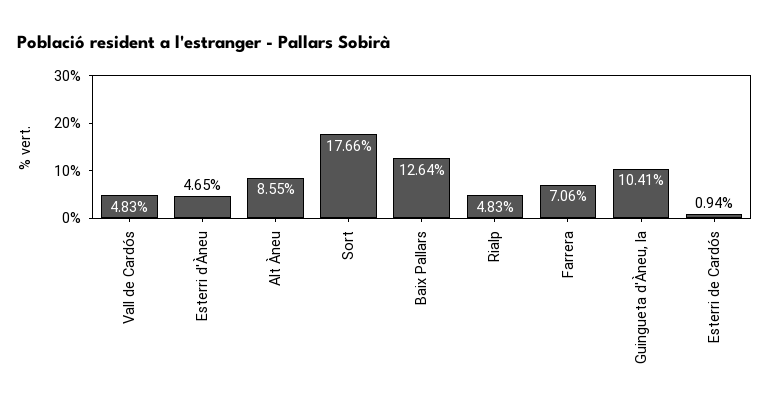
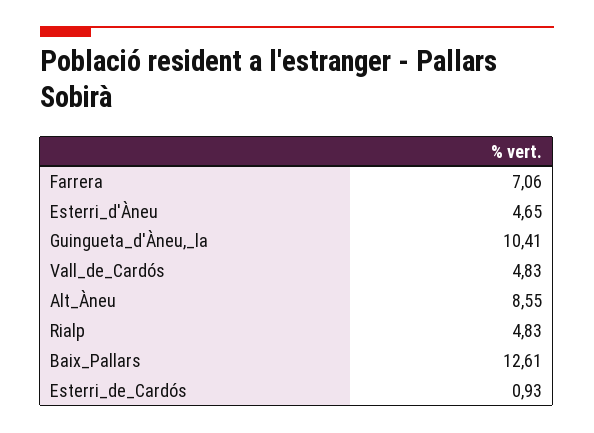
Sort: 17.66 -> none
Baix Pallars: 12.64 -> 12.61
Esterri de Cardós: 0.94 -> 0.93

